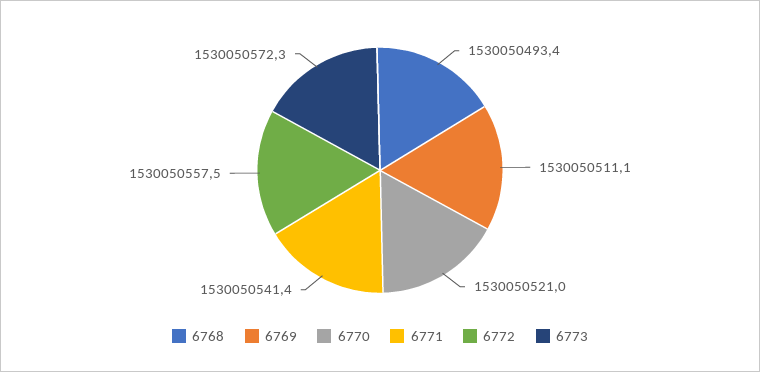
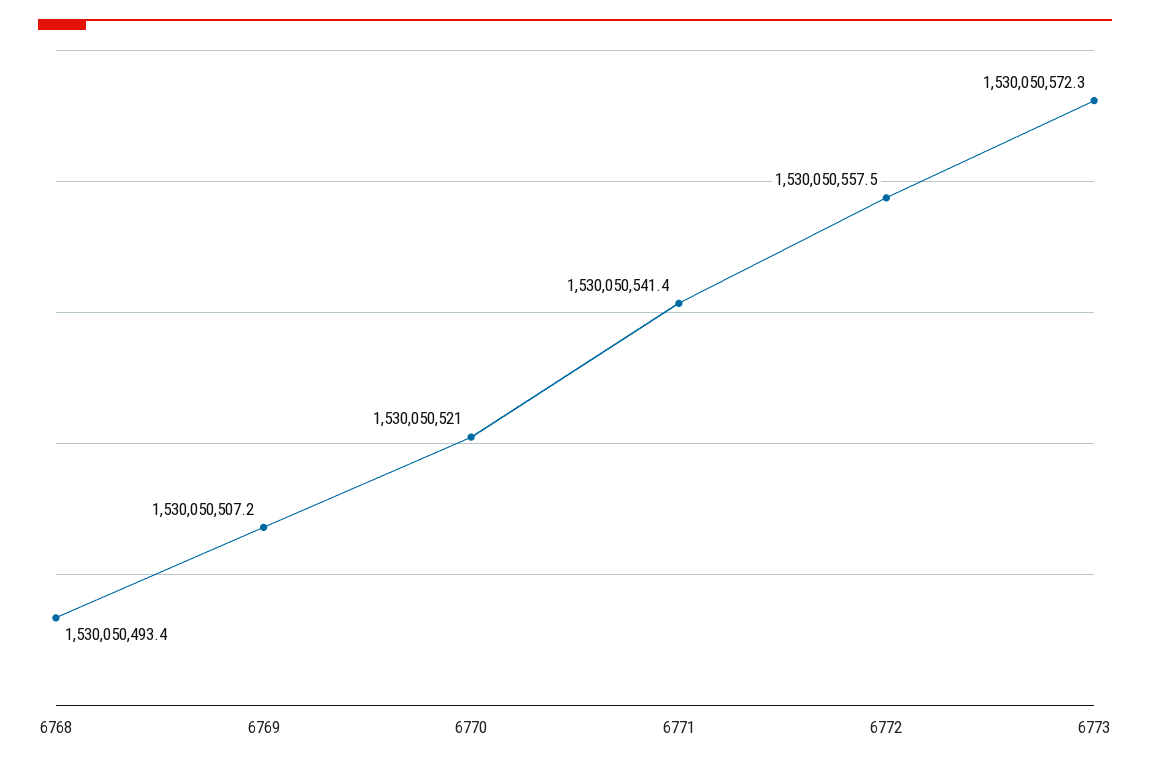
6769: 1530050511.1 -> 1530050507.2

